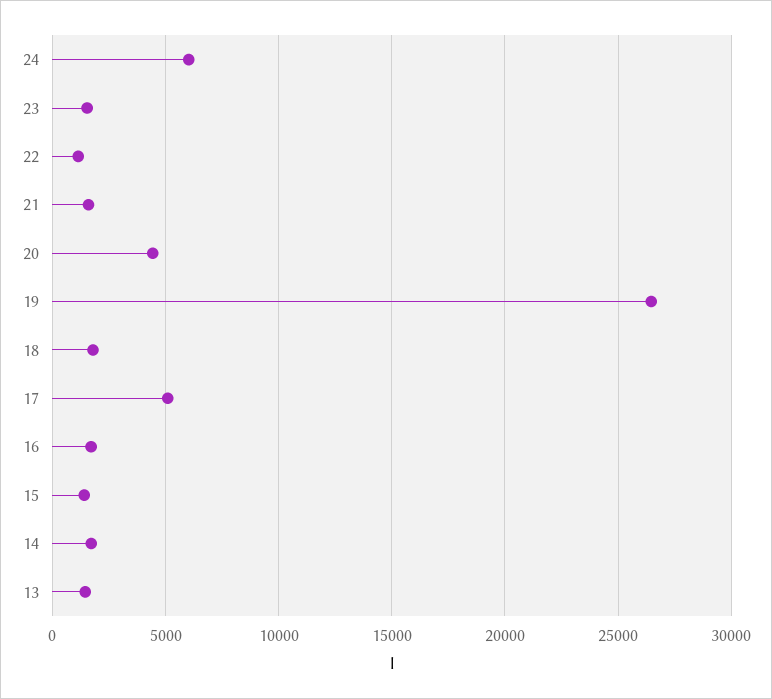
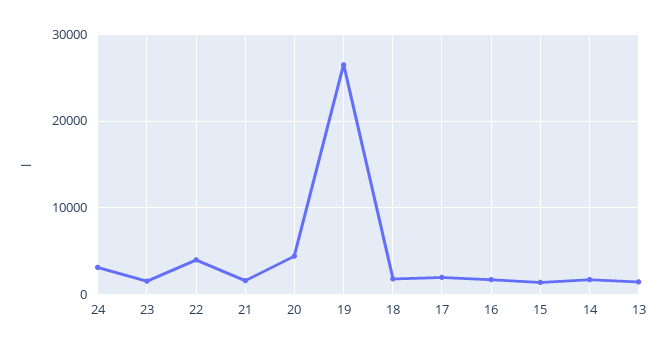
24: 6000 -> 3000
22: 1000 -> 4000
17: 5000 -> 2000

